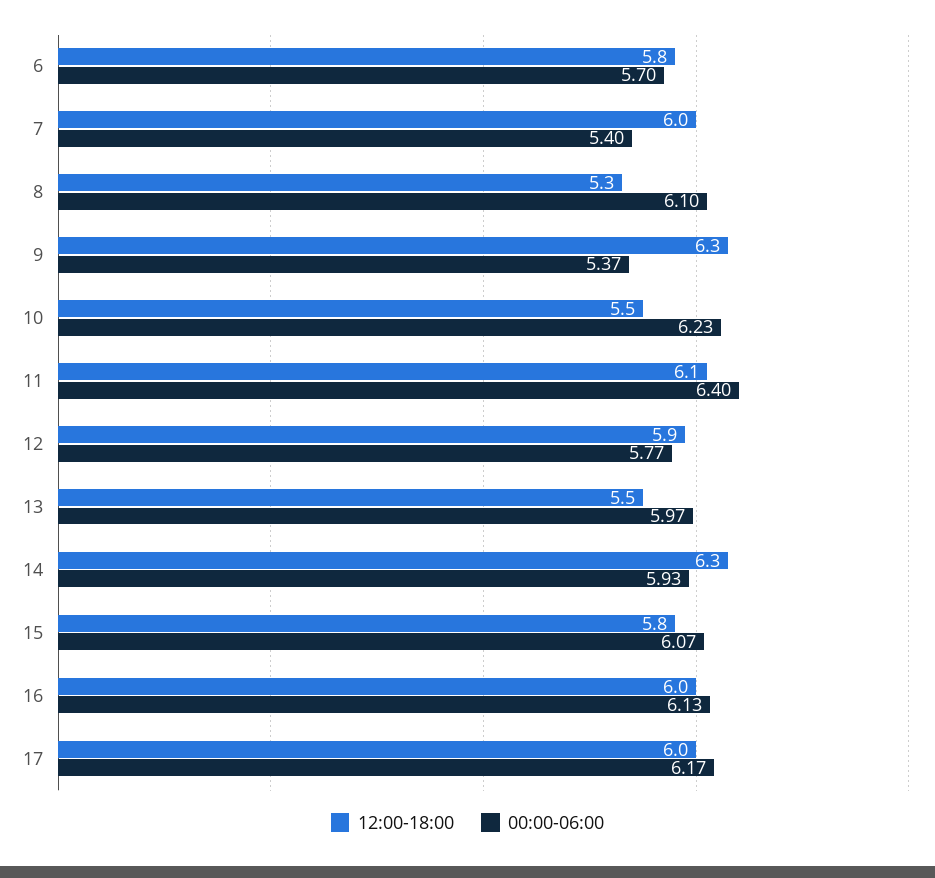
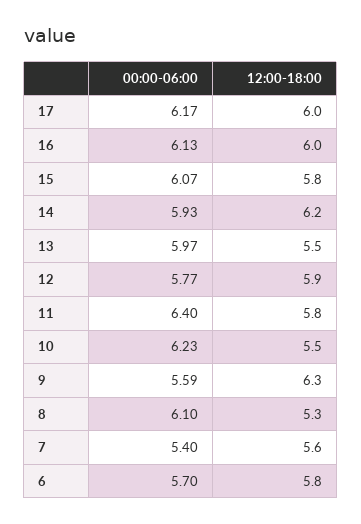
12:00-18:00, 7: 6 -> 5.6
00:00-06:00, 9: 5.37 -> 5.59
12:00-18:00, 11: 6.1 -> 5.8
12:00-18:00, 14: 6.3 -> 6.2

